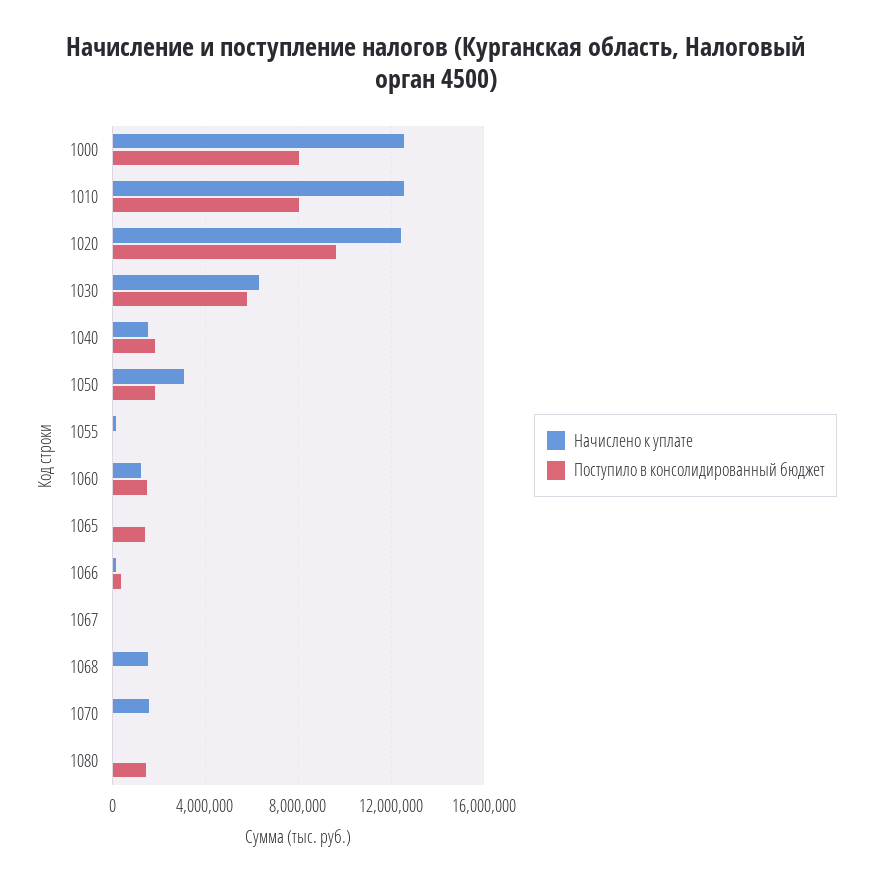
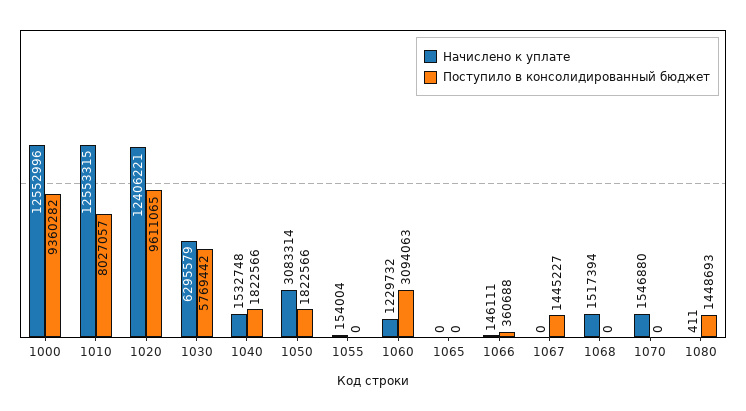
Поступило в консолидированный бюджет, 1000: 8000000 -> 9360282
Поступило в консолидированный бюджет, 1060: 1500000 -> 3094063
Поступило в консолидированный бюджет, 1065: 1500000 -> 0
Поступило в консолидированный бюджет, 1067: 0 -> 1445227

